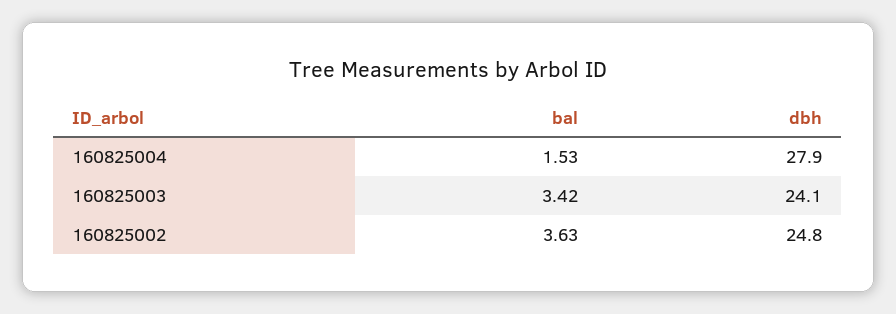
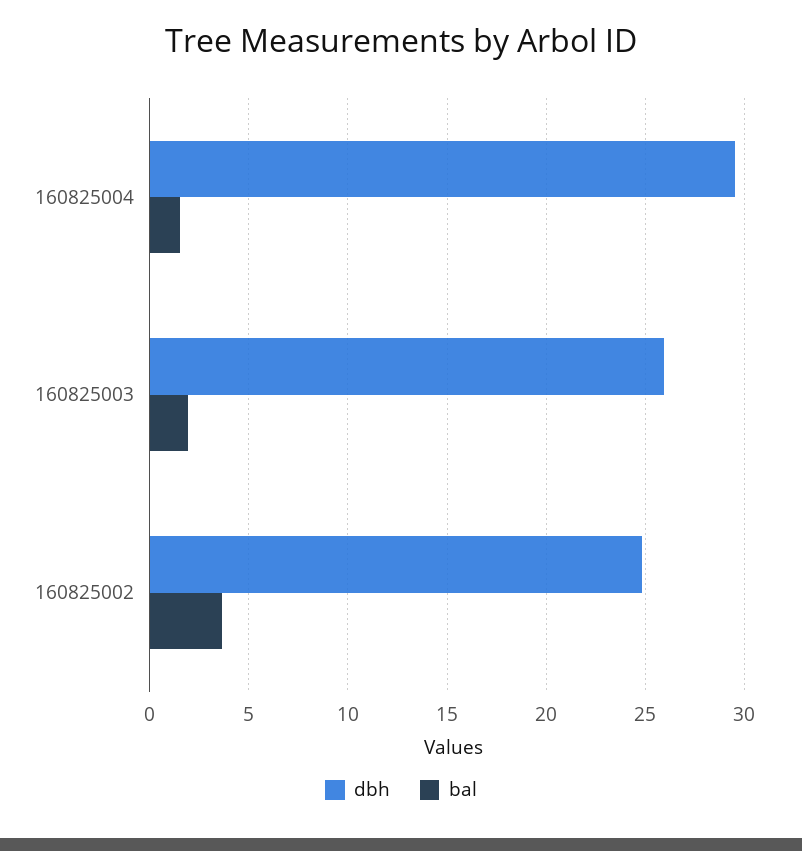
dbh, 160825004: 27.9 -> 29.5
bal, 160825003: 3.42 -> 2
dbh, 160825003: 24.1 -> 26

